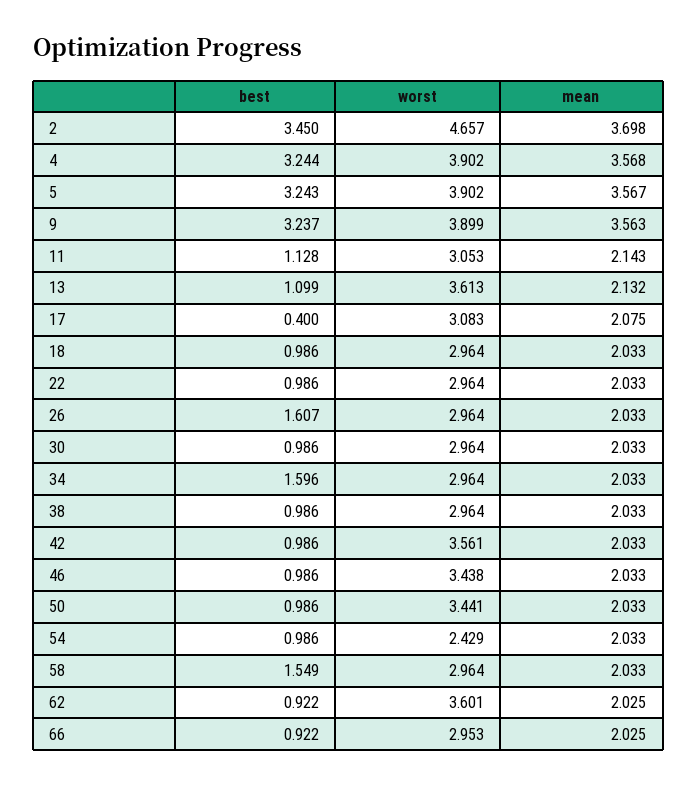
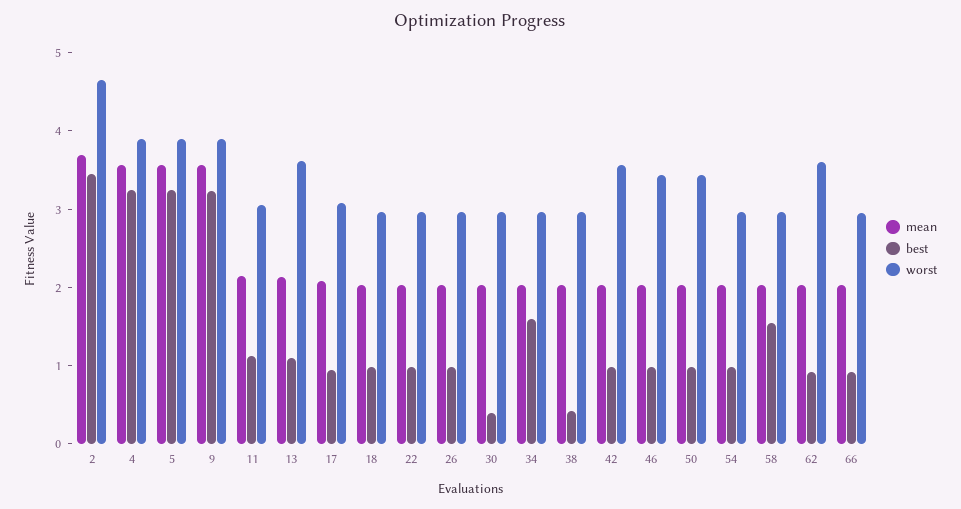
best, 17: 0.4 -> 1
best, 26: 1.607 -> 1
best, 30: 0.986 -> 0.4
best, 38: 0.986 -> 0.4
worst, 54: 2.429 -> 3

